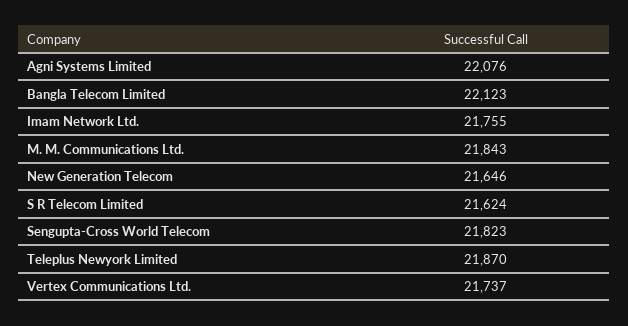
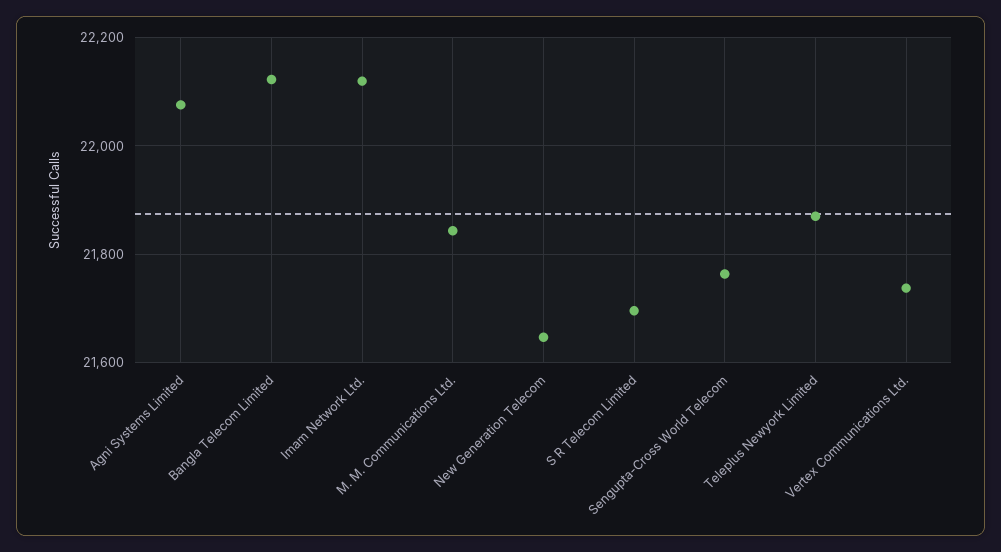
Imam Network Ltd.: 21755 -> 22120
S R Telecom Limited: 21624 -> 21700
Sengupta-Cross World Telecom: 21823 -> 21760

